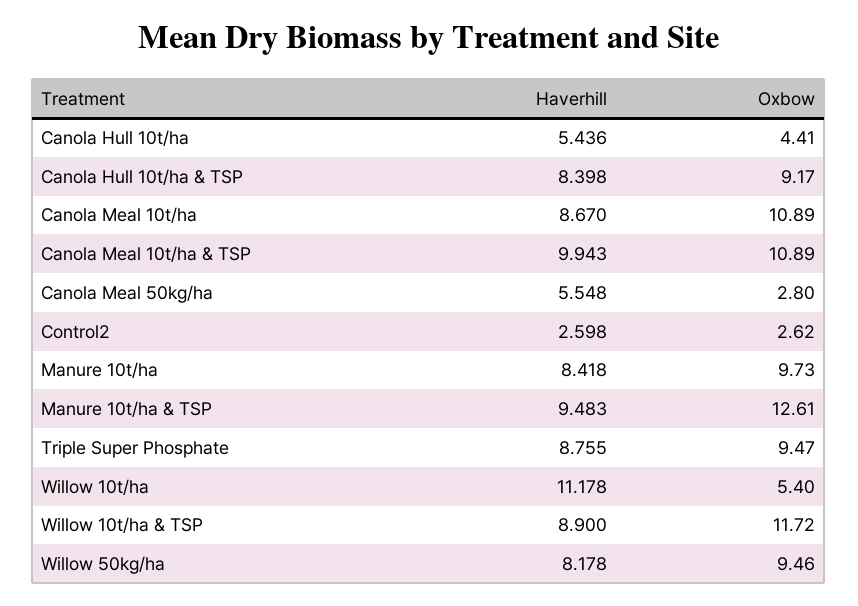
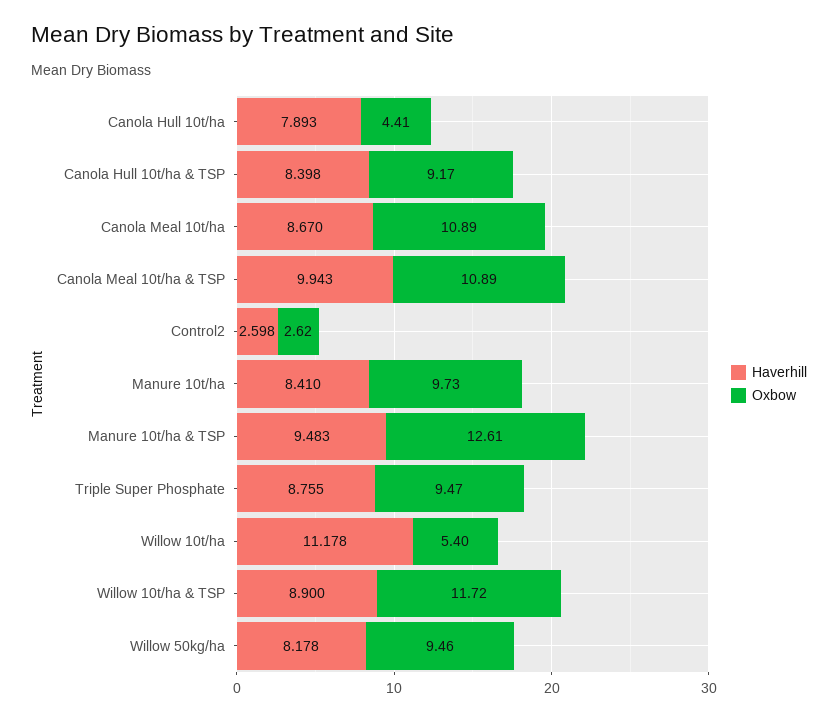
Haverhill, Canola Hull 10t/ha: 5.436 -> 7.893
Haverhill, Canola Meal 50kg/ha: 5.548 -> none
Oxbow, Canola Meal 50kg/ha: 2.8 -> none
Haverhill, Manure 10t/ha: 8.418 -> 8.41

